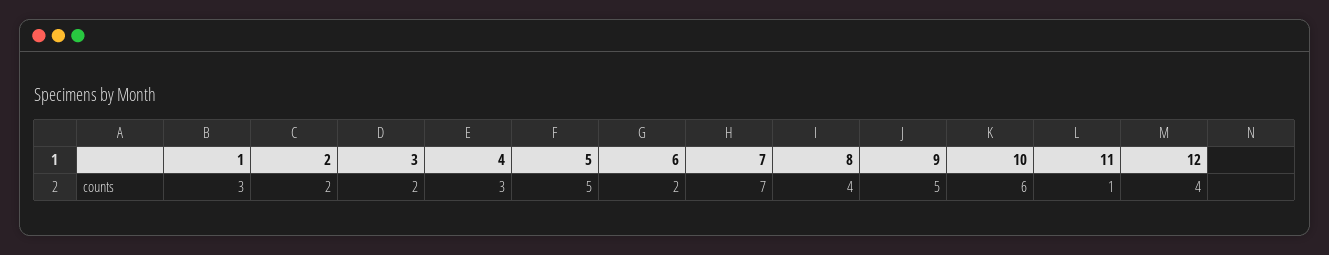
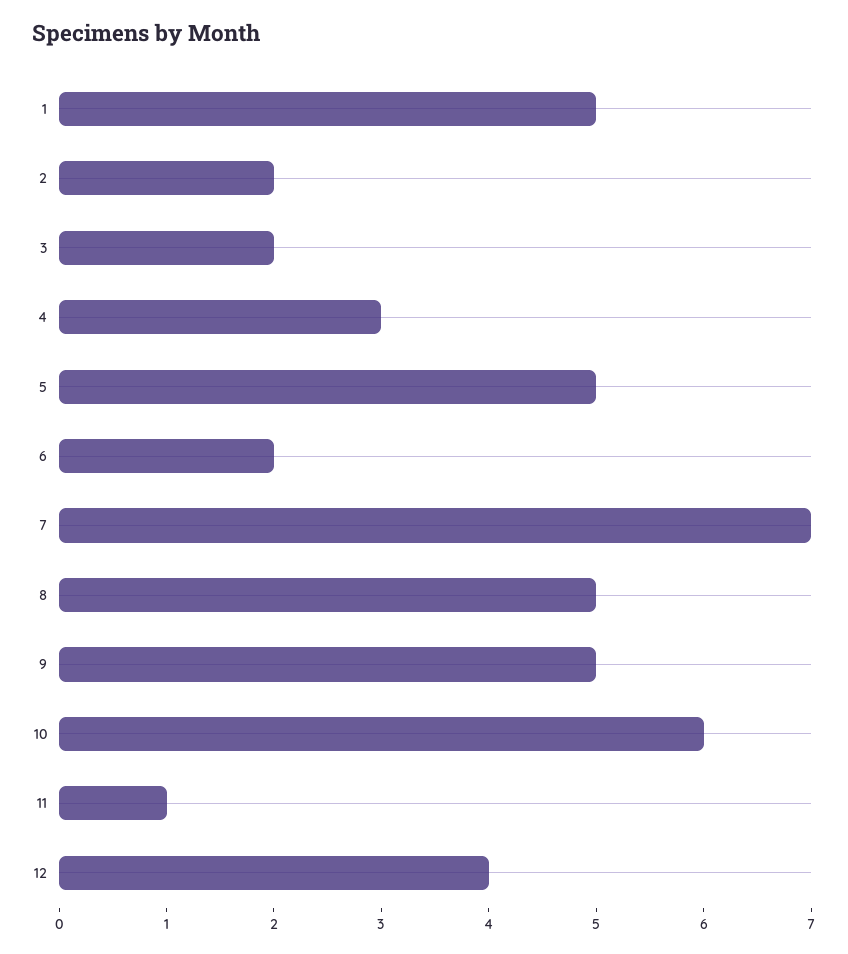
1: 3 -> 5
8: 4 -> 5

